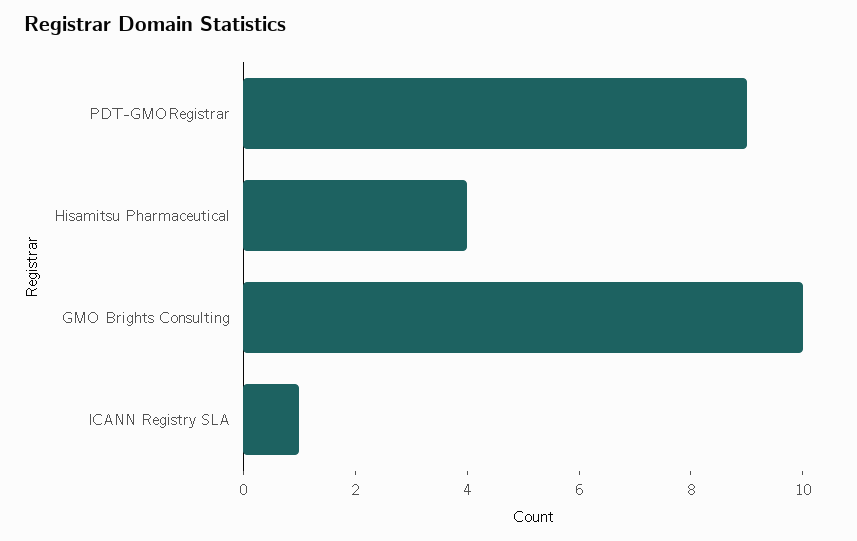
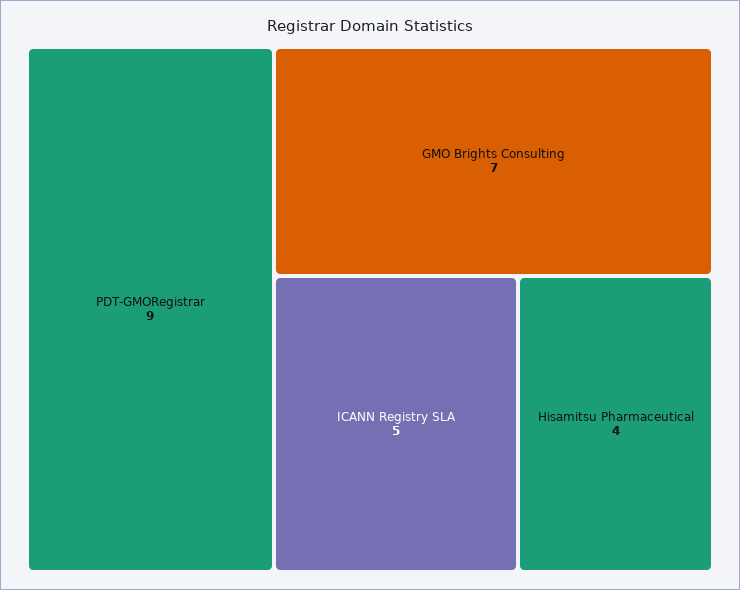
GMO Brights Consulting: 10 -> 7
ICANN Registry SLA: 1 -> 5

